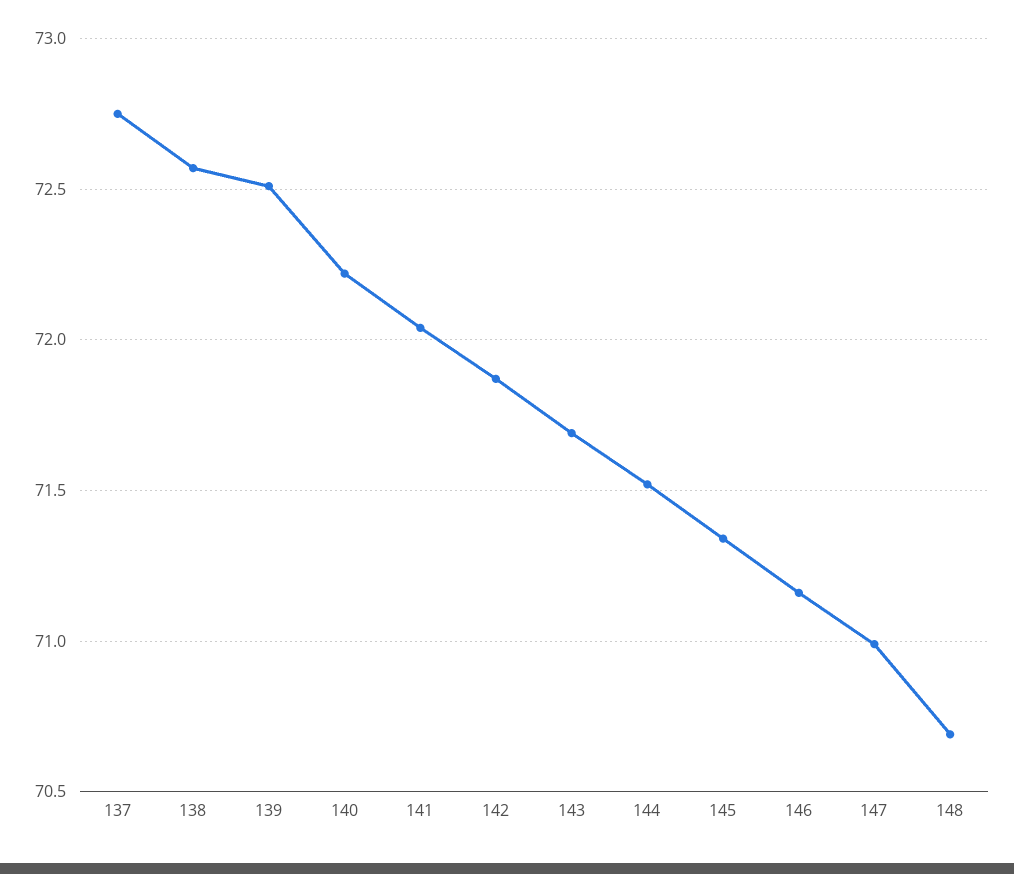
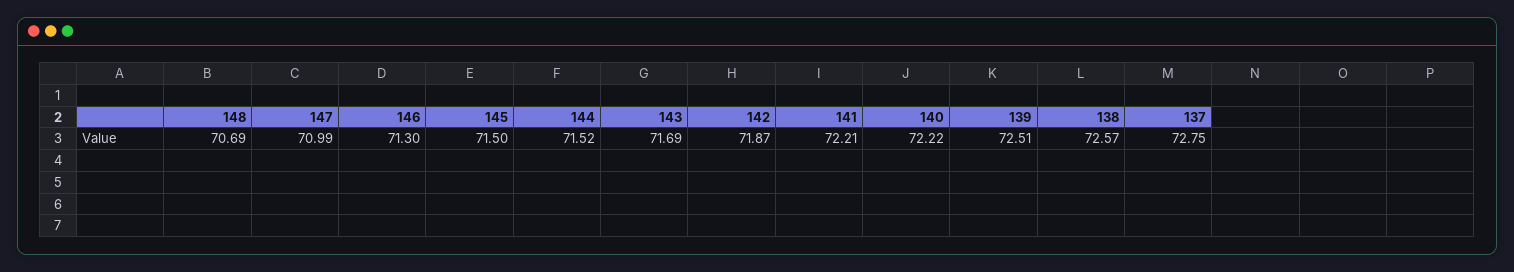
141: 72.05 -> 72.21
145: 71.35 -> 71.5
146: 71.15 -> 71.3

